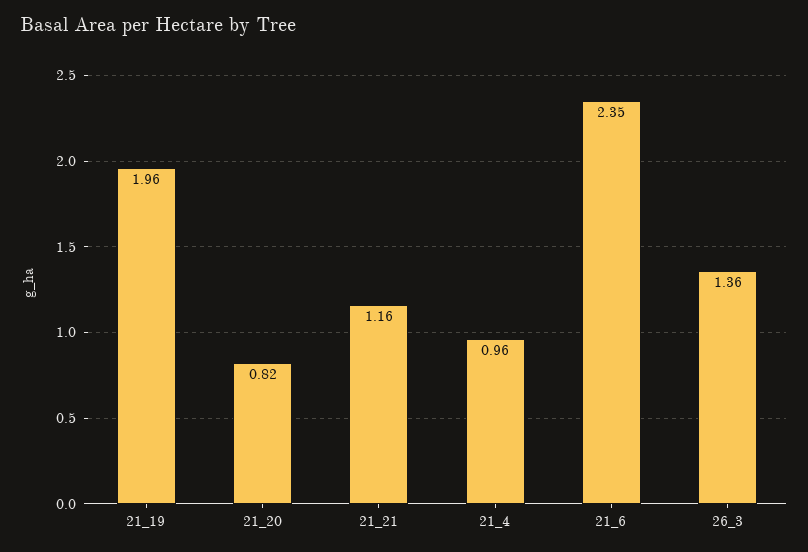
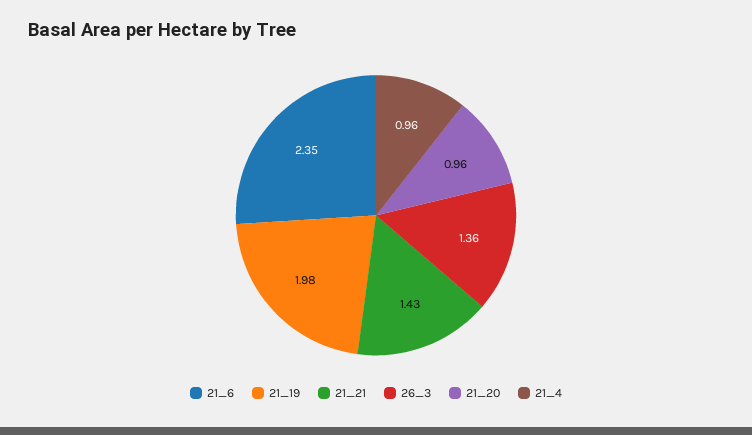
21_19: 1.96 -> 1.98
21_20: 0.82 -> 0.96
21_21: 1.16 -> 1.43

